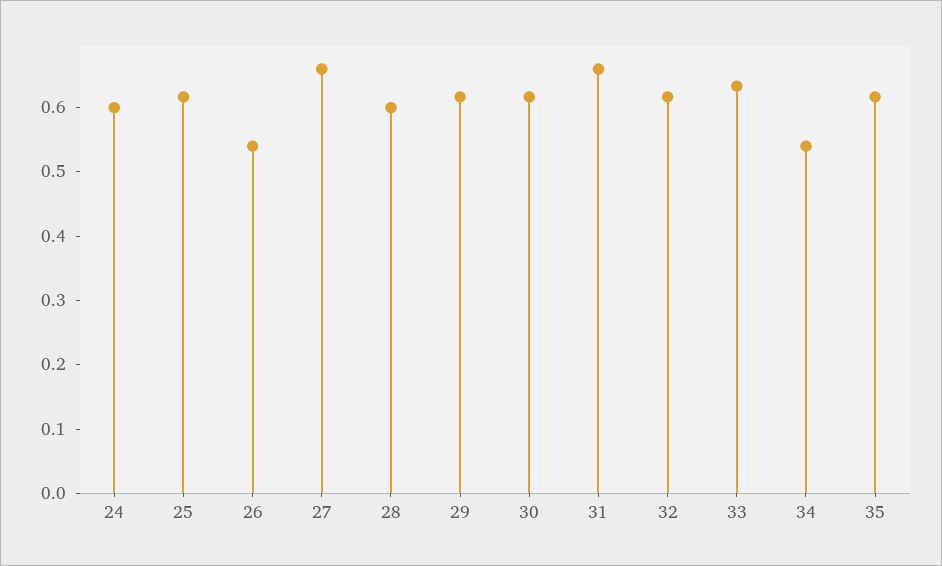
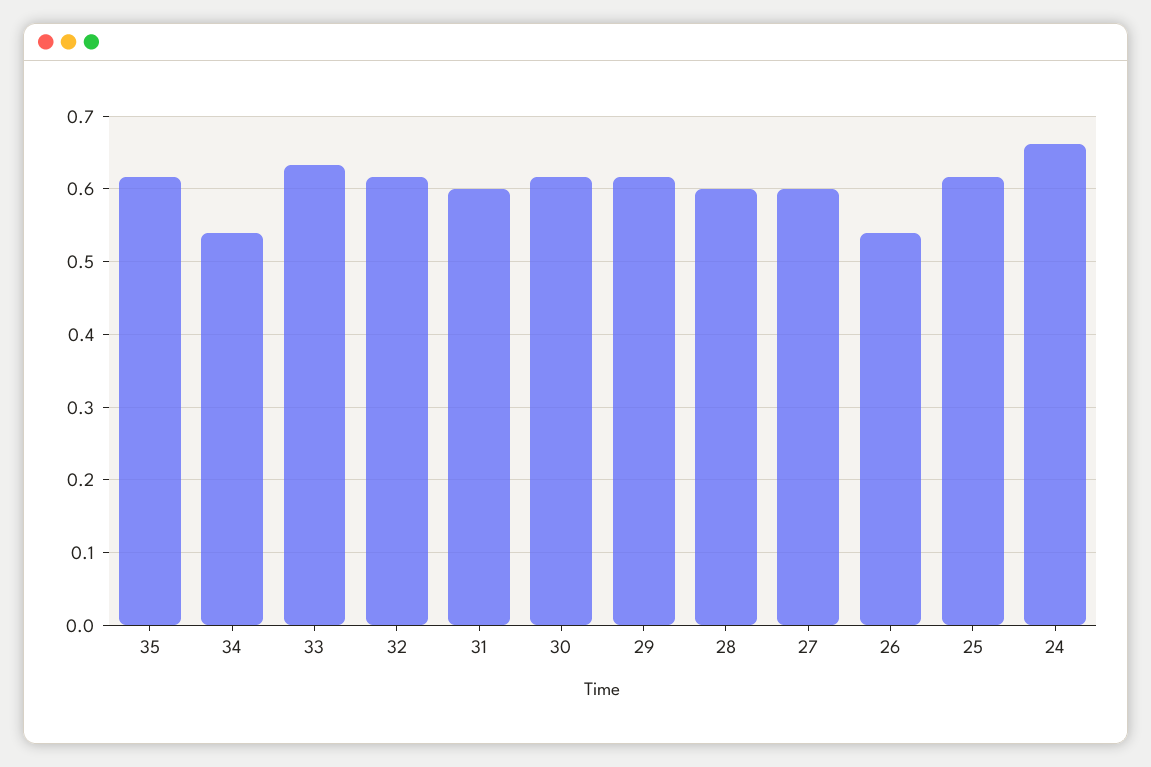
24: 0.6 -> 0.66
27: 0.66 -> 0.6
31: 0.66 -> 0.6

